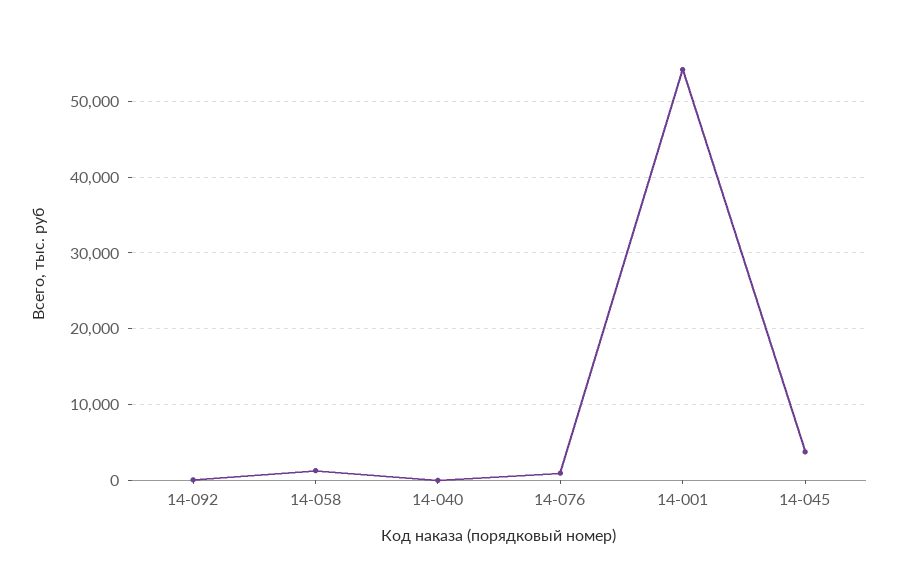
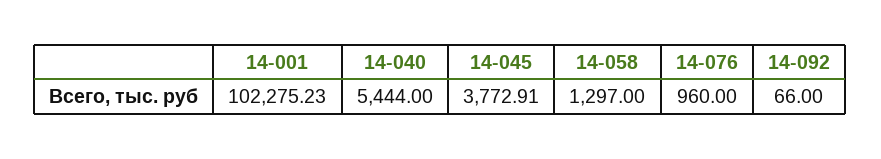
14-040: 0 -> 5444
14-001: 54000 -> 102275.23

